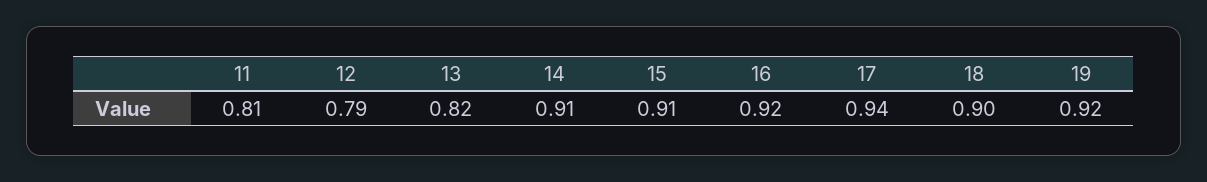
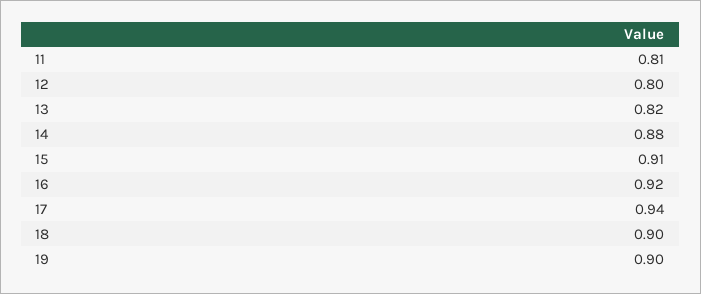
12: 0.79 -> 0.8
14: 0.91 -> 0.88
19: 0.92 -> 0.9

